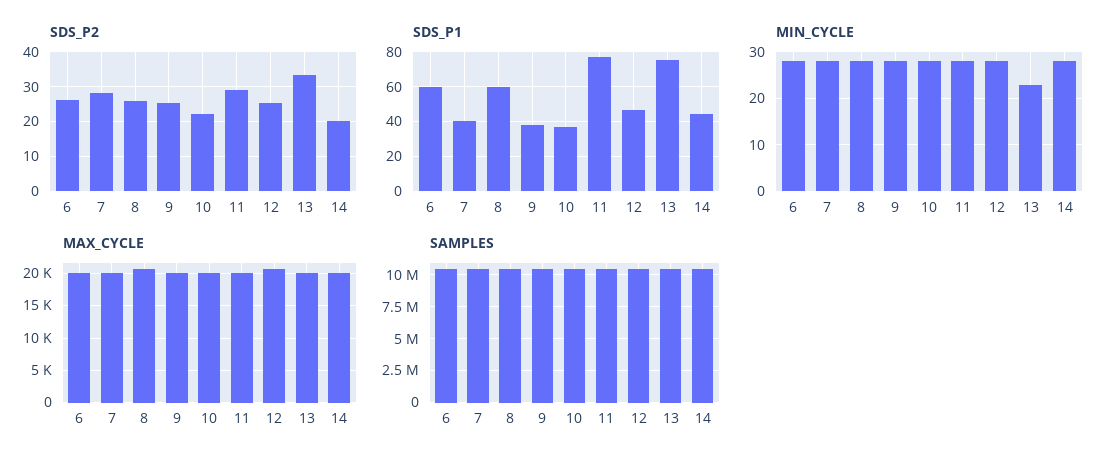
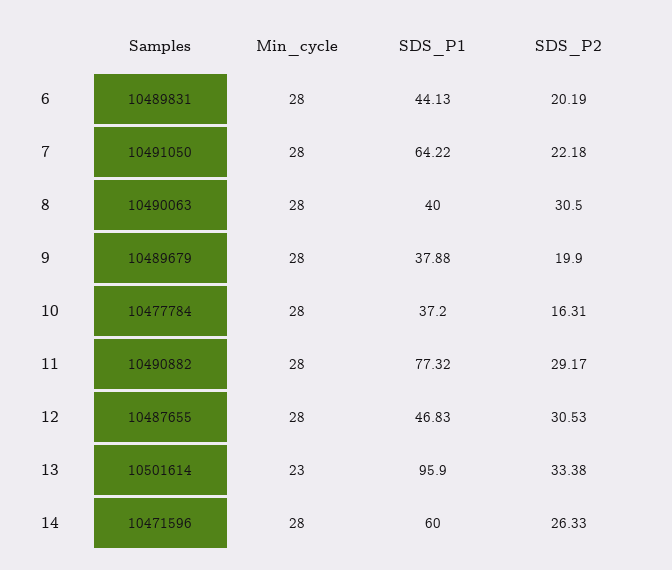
SDS_P2, 6: 26 -> 20.19
SDS_P2, 7: 28 -> 22.18
SDS_P2, 8: 26 -> 30.5
SDS_P2, 9: 26 -> 19.9
SDS_P2, 10: 22 -> 16.31
SDS_P2, 12: 26 -> 30.53
SDS_P2, 14: 20 -> 26.33
SDS_P1, 6: 60 -> 44.13
SDS_P1, 7: 40 -> 64.22
SDS_P1, 8: 60 -> 40
SDS_P1, 13: 75 -> 95.9
SDS_P1, 14: 45 -> 60
MAX_CYCLE, 6: 20000 -> none
MAX_CYCLE, 7: 20000 -> none
MAX_CYCLE, 8: 21000 -> none
MAX_CYCLE, 9: 20000 -> none
MAX_CYCLE, 10: 20000 -> none
MAX_CYCLE, 11: 20000 -> none
MAX_CYCLE, 12: 21000 -> none
MAX_CYCLE, 13: 20000 -> none
MAX_CYCLE, 14: 20000 -> none

